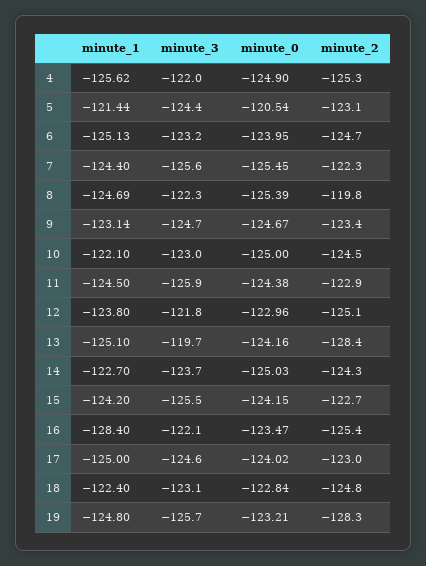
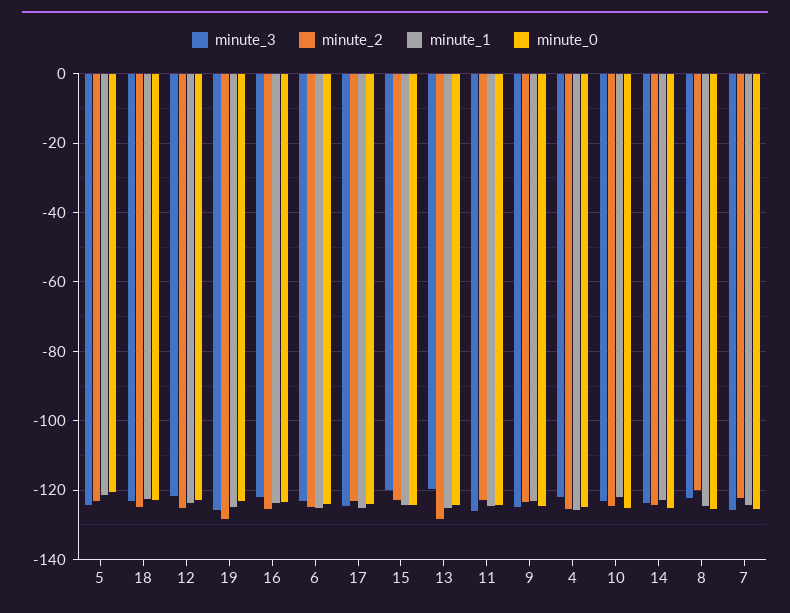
minute_3, 15: -125.5 -> -120
minute_1, 16: -128.4 -> -124

